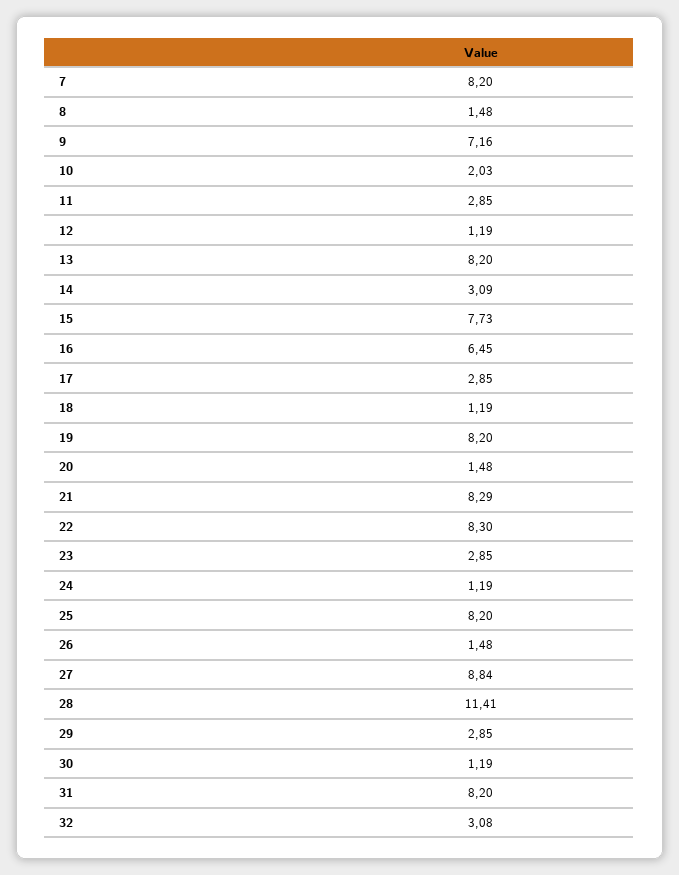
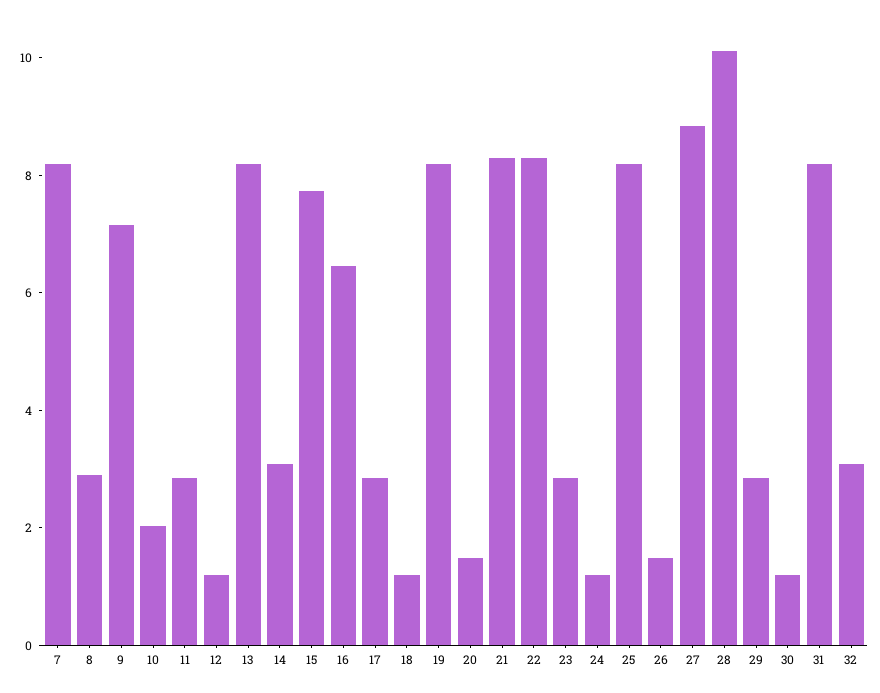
8: 1.48 -> 3
28: 11.41 -> 10

